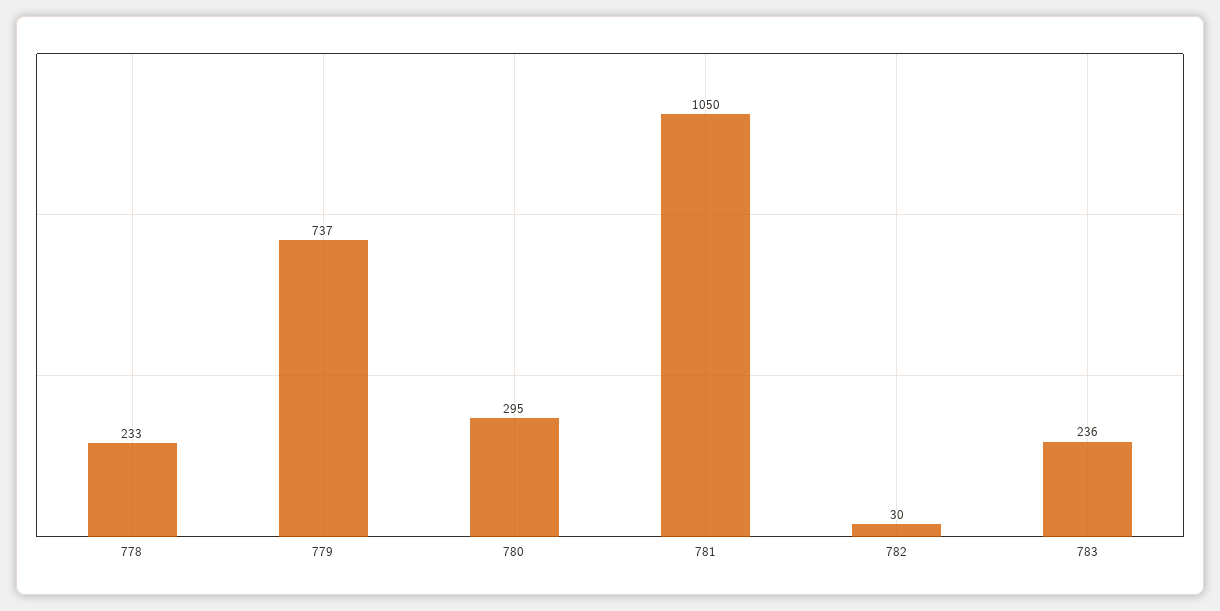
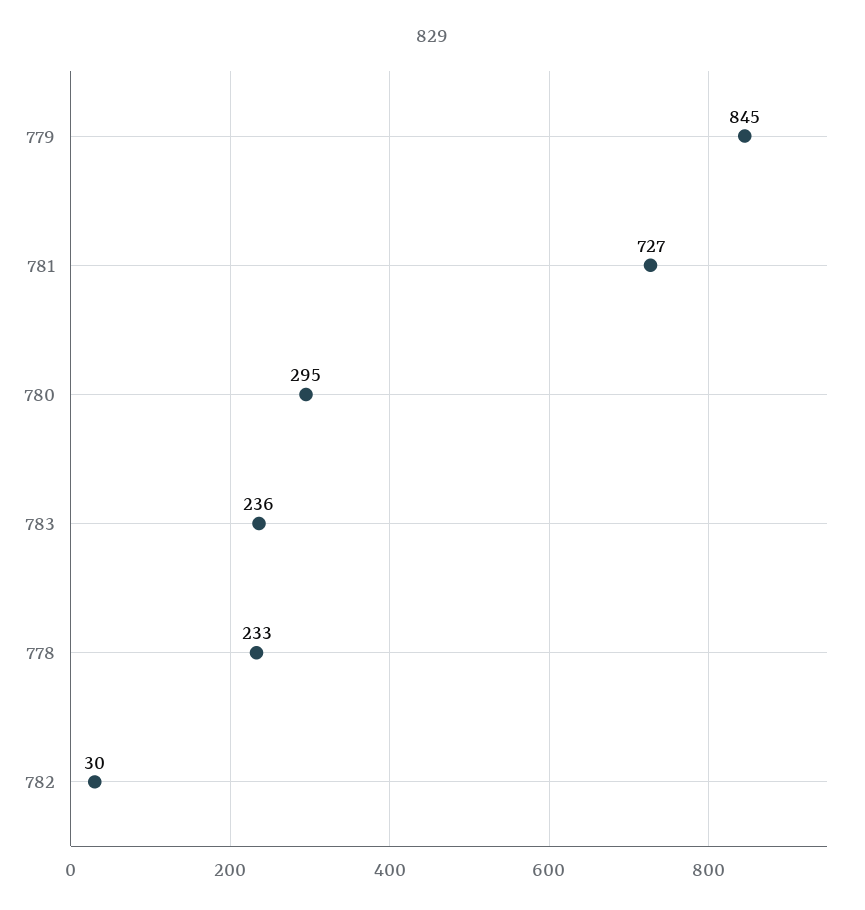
779: 737 -> 845
781: 1050 -> 727

